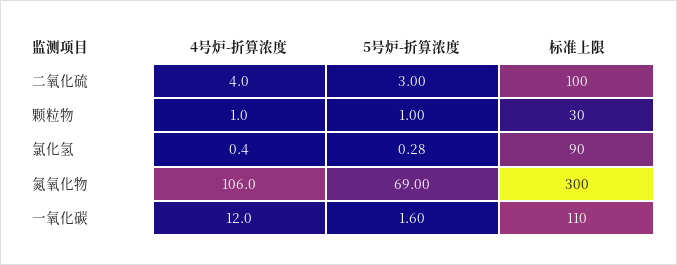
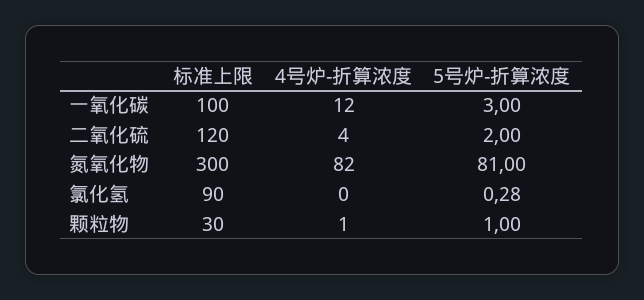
5号炉-折算浓度, 二氧化硫: 3 -> 2
标准上限, 二氧化硫: 100 -> 120
4号炉-折算浓度, 氯化氢: 0.4 -> 0
4号炉-折算浓度, 氮氧化物: 106 -> 82
5号炉-折算浓度, 氮氧化物: 69 -> 81
5号炉-折算浓度, 一氧化碳: 1.6 -> 3
标准上限, 一氧化碳: 110 -> 100

